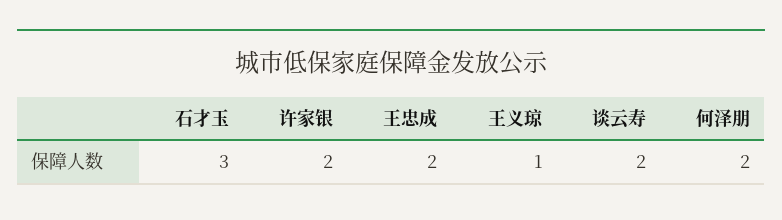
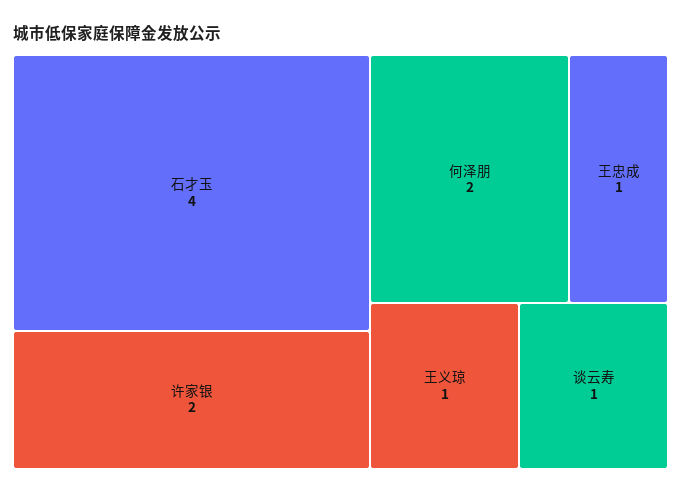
石才玉: 3 -> 4
王忠成: 2 -> 1
谈云寿: 2 -> 1

